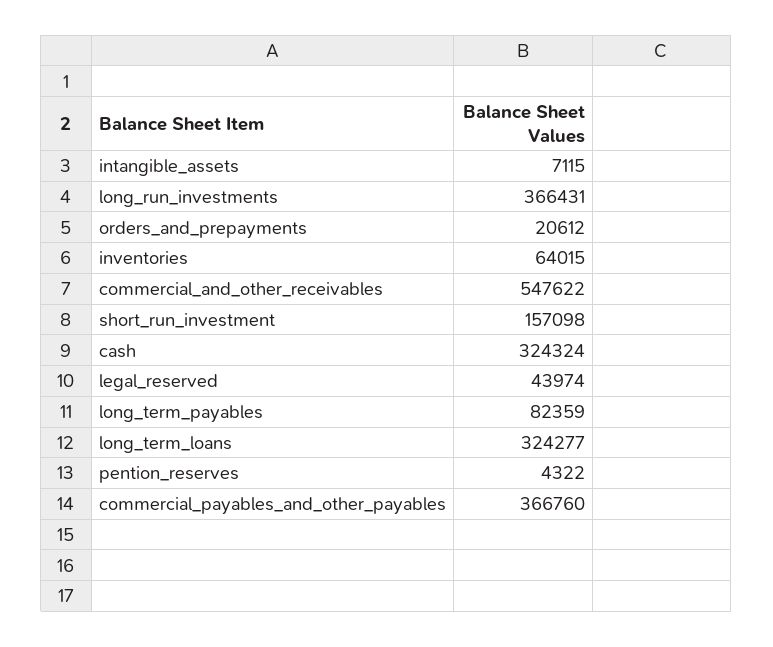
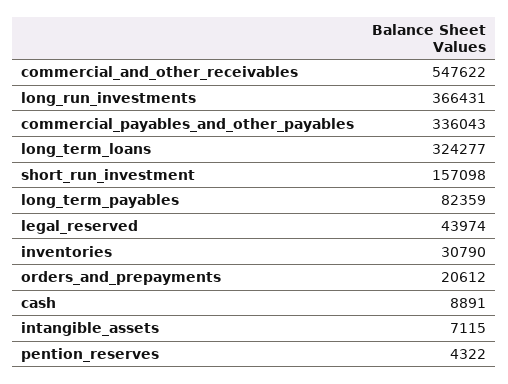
inventories: 64015 -> 30790
cash: 324324 -> 8891
commercial_payables_and_other_payables: 366760 -> 336043

